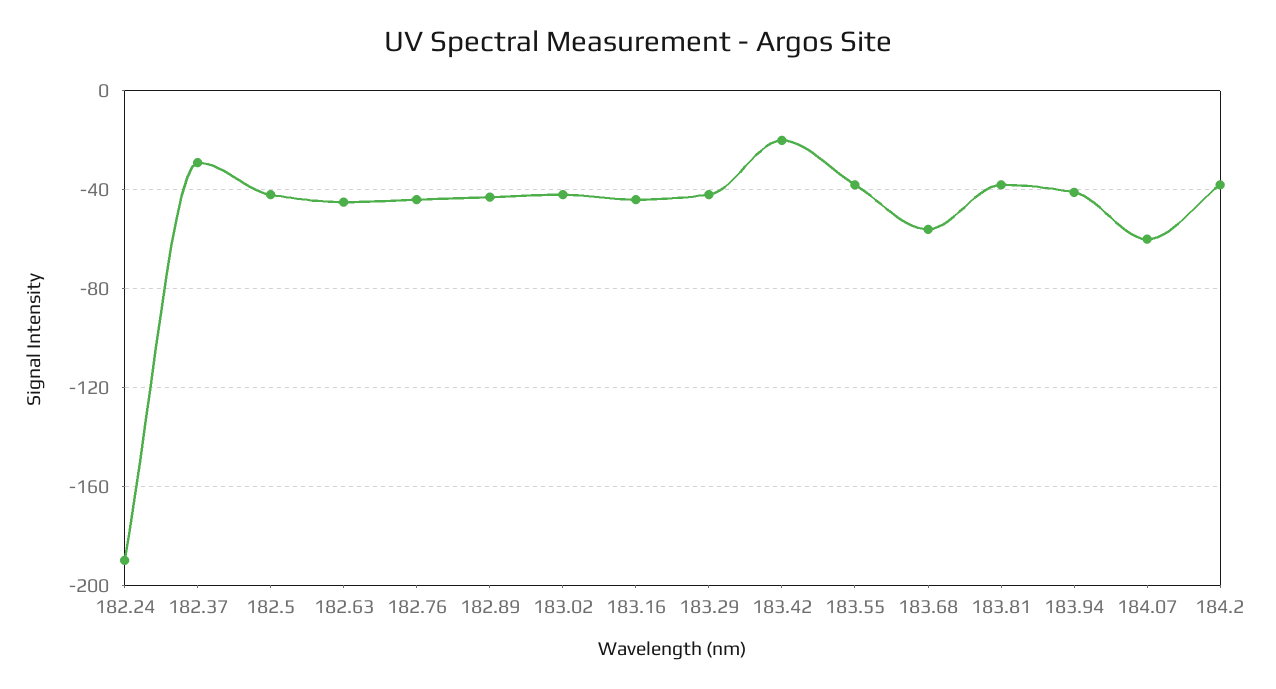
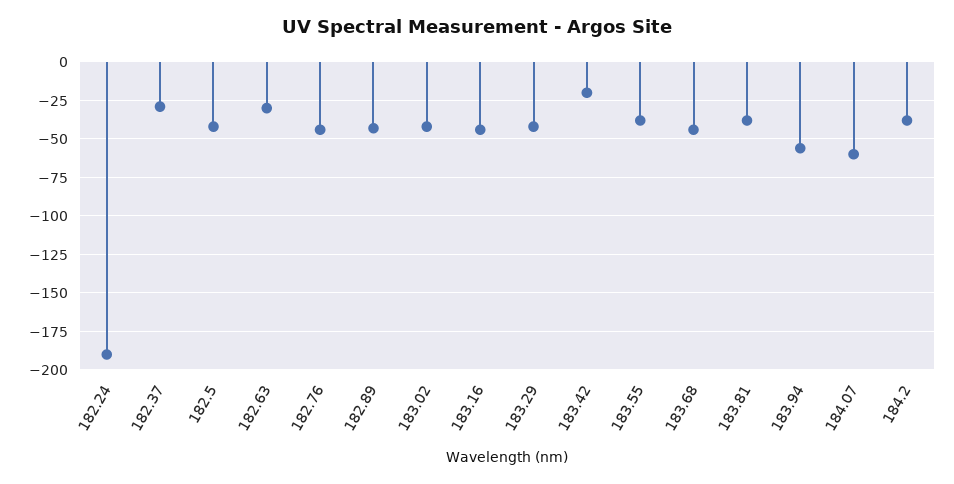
182.63: -45 -> -30
183.68: -55 -> -45
183.94: -40 -> -55

